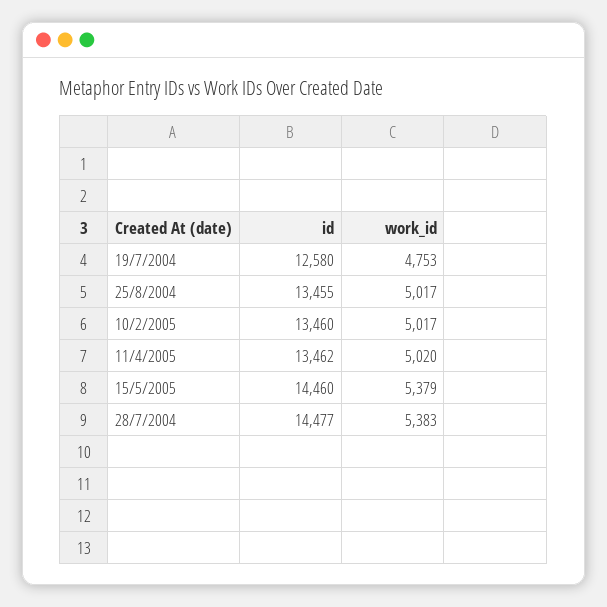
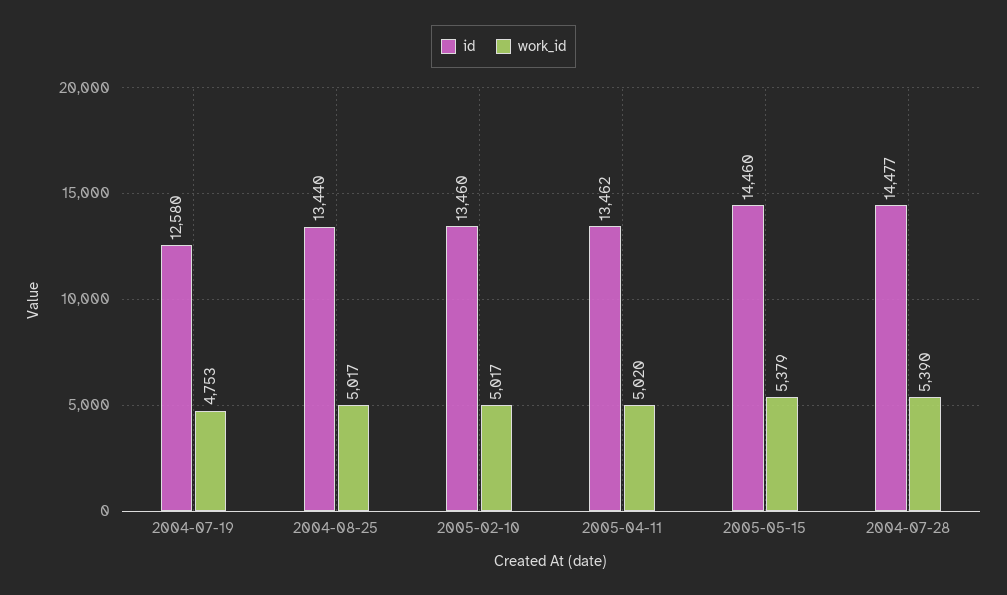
id, 25/8/2004: 13455 -> 13440
work_id, 28/7/2004: 5383 -> 5390

